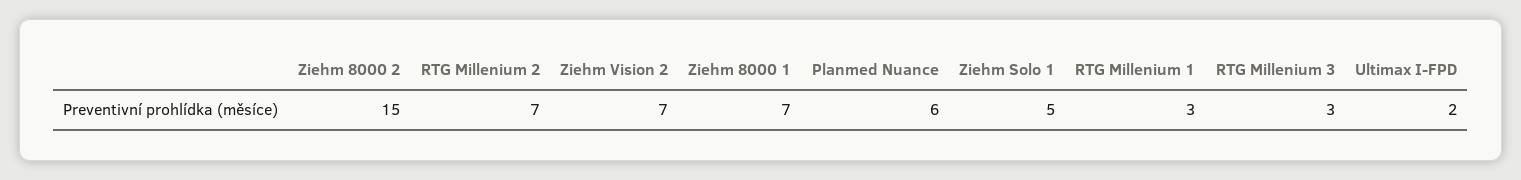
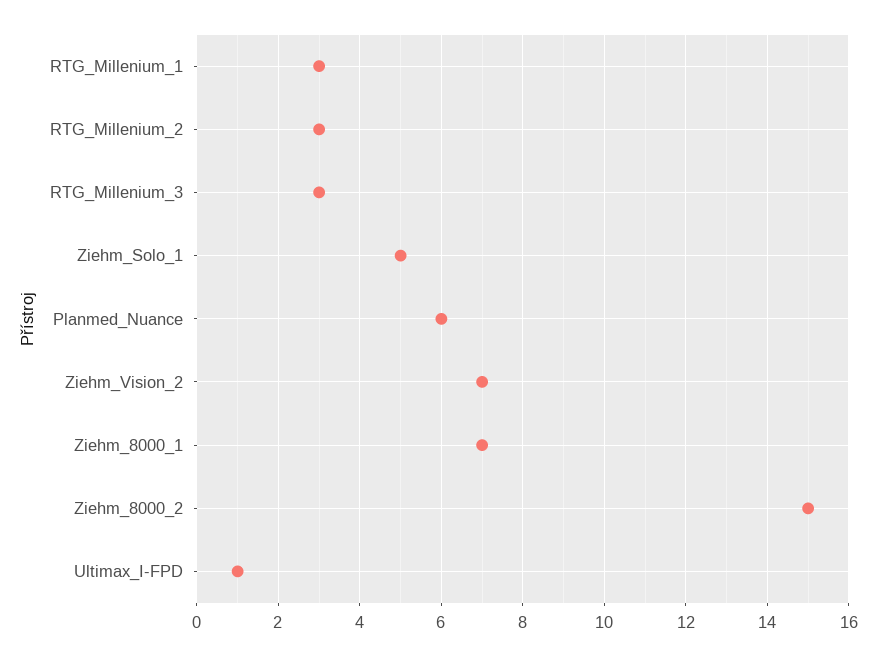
RTG Millenium 2: 7 -> 3
Ultimax I-FPD: 2 -> 1

